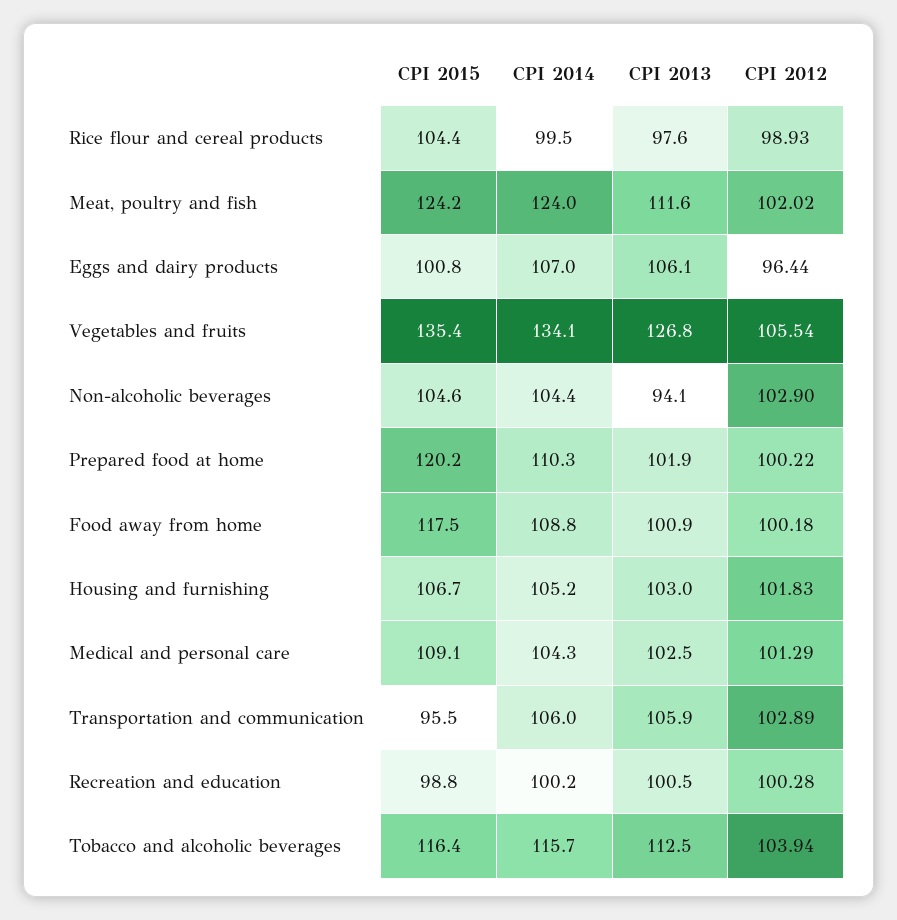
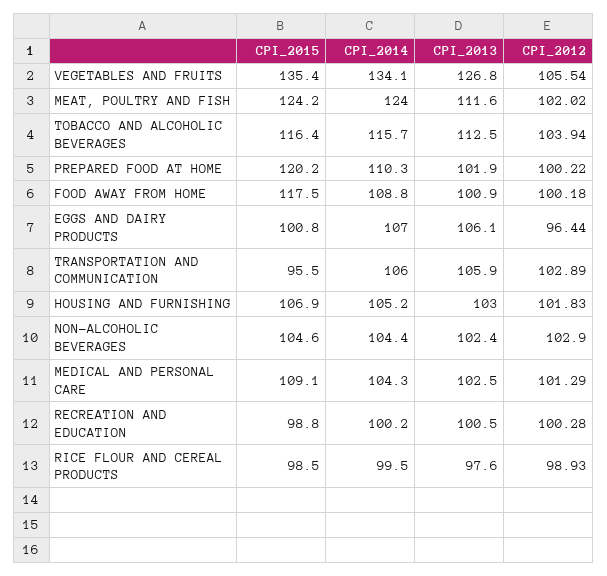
CPI 2015, Rice flour and cereal products: 104.4 -> 98.5
CPI 2013, Non-alcoholic beverages: 94.1 -> 102.4
CPI 2015, Housing and furnishing: 106.7 -> 106.9

